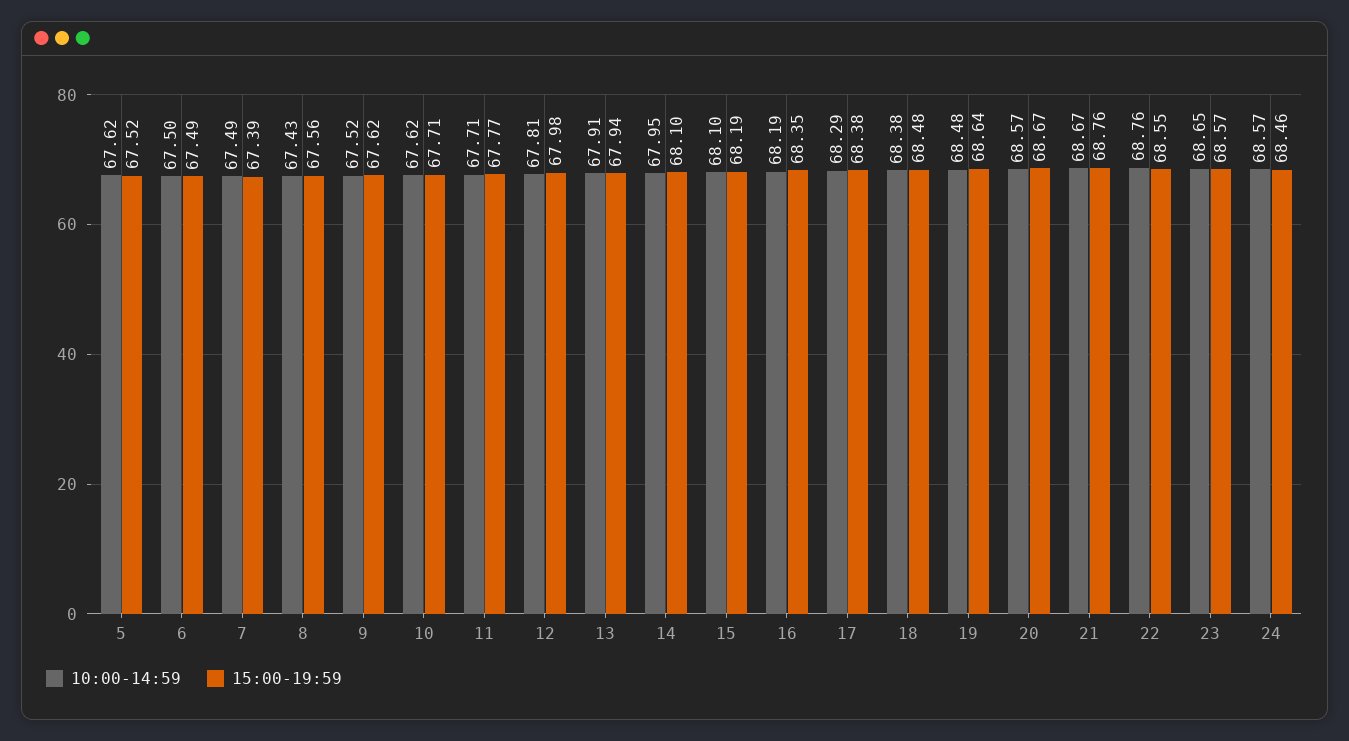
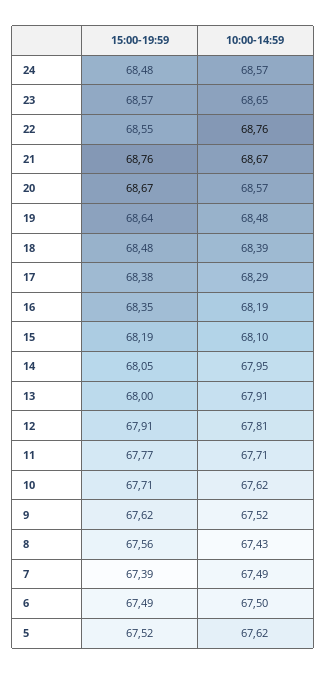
15:00-19:59, 12: 67.98 -> 67.91
15:00-19:59, 13: 67.94 -> 68
15:00-19:59, 14: 68.1 -> 68.05
10:00-14:59, 18: 68.38 -> 68.39
15:00-19:59, 24: 68.46 -> 68.48

